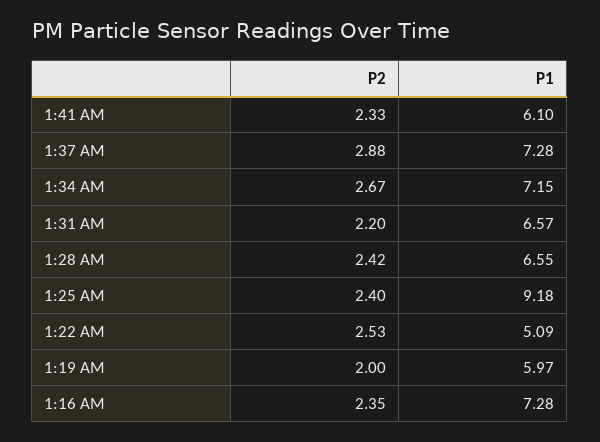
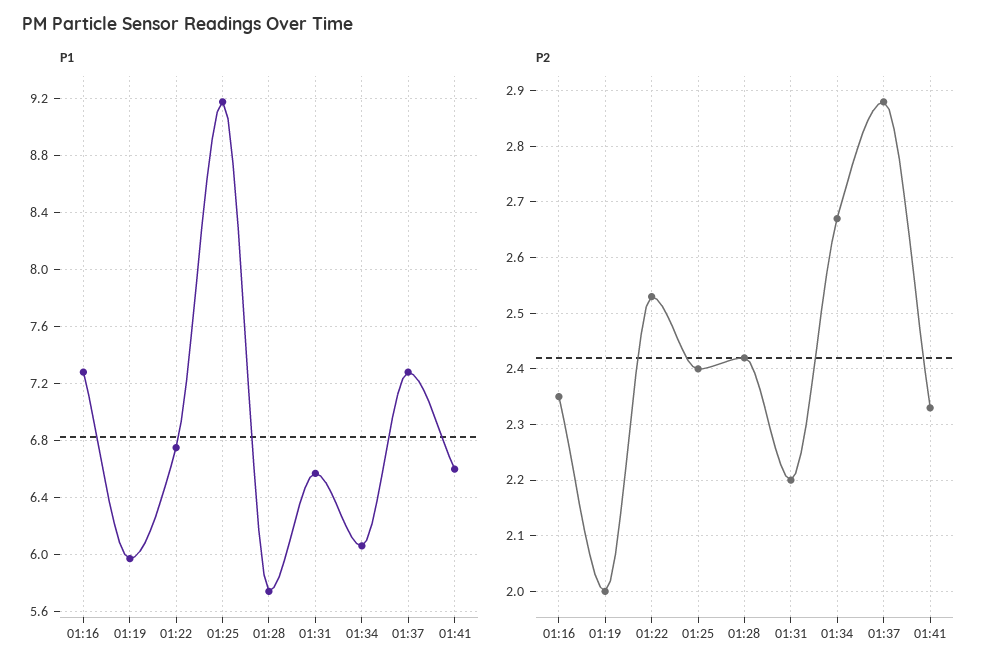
P1, 1:41 AM: 6.1 -> 6.6
P1, 1:34 AM: 7.15 -> 6.05
P1, 1:28 AM: 6.55 -> 5.75
P1, 1:22 AM: 5.09 -> 6.75

